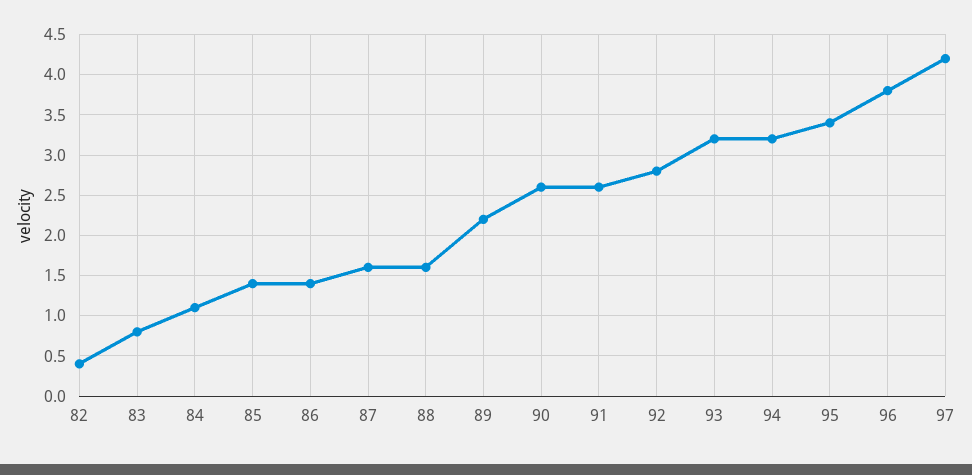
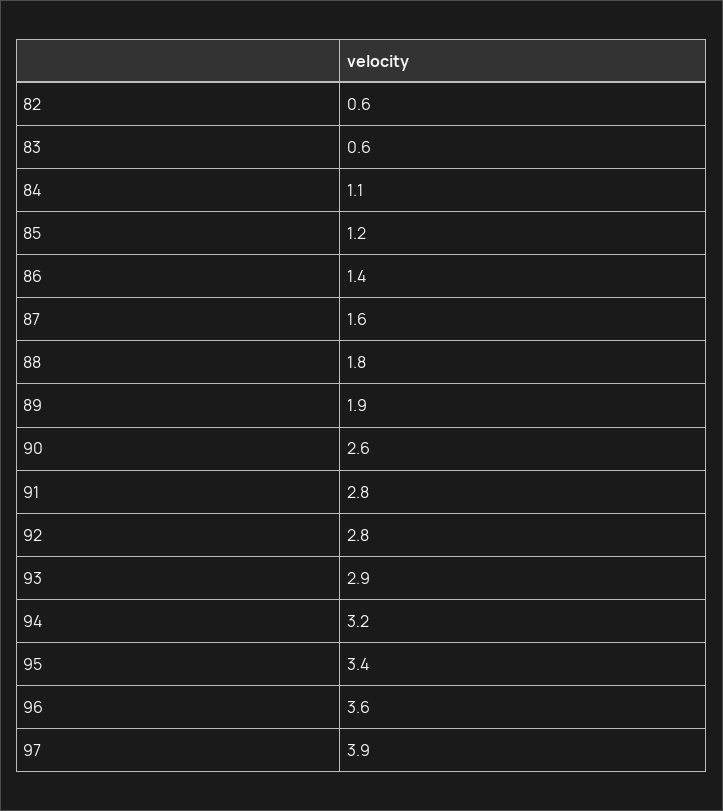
82: 0.4 -> 0.6
83: 0.8 -> 0.6
85: 1.4 -> 1.2
88: 1.6 -> 1.8
89: 2.2 -> 1.9
91: 2.6 -> 2.8
93: 3.2 -> 2.9
96: 3.8 -> 3.6
97: 4.2 -> 3.9

